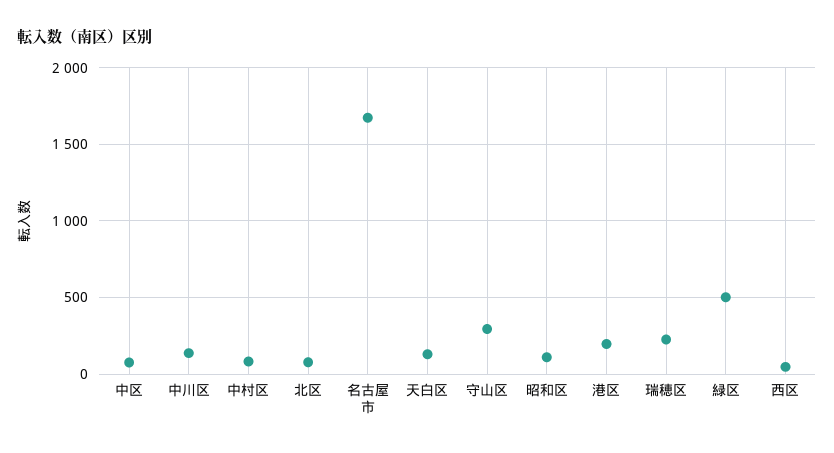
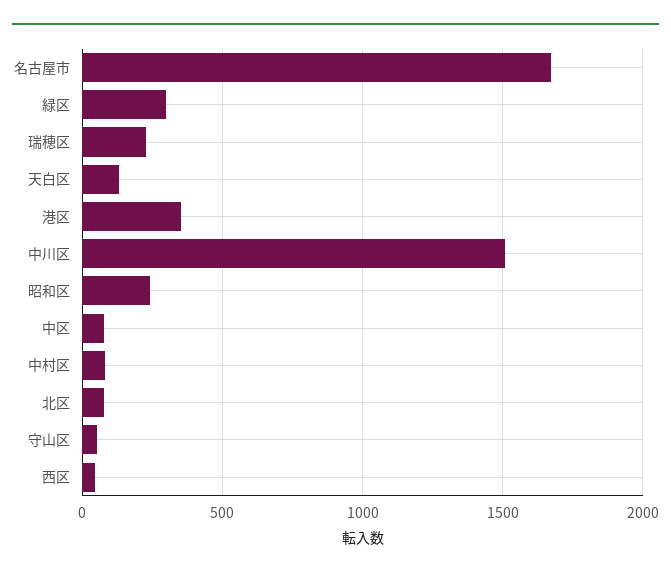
中川区: 150 -> 1500
守山区: 300 -> 50
昭和区: 100 -> 250
港区: 200 -> 350
緑区: 500 -> 300

